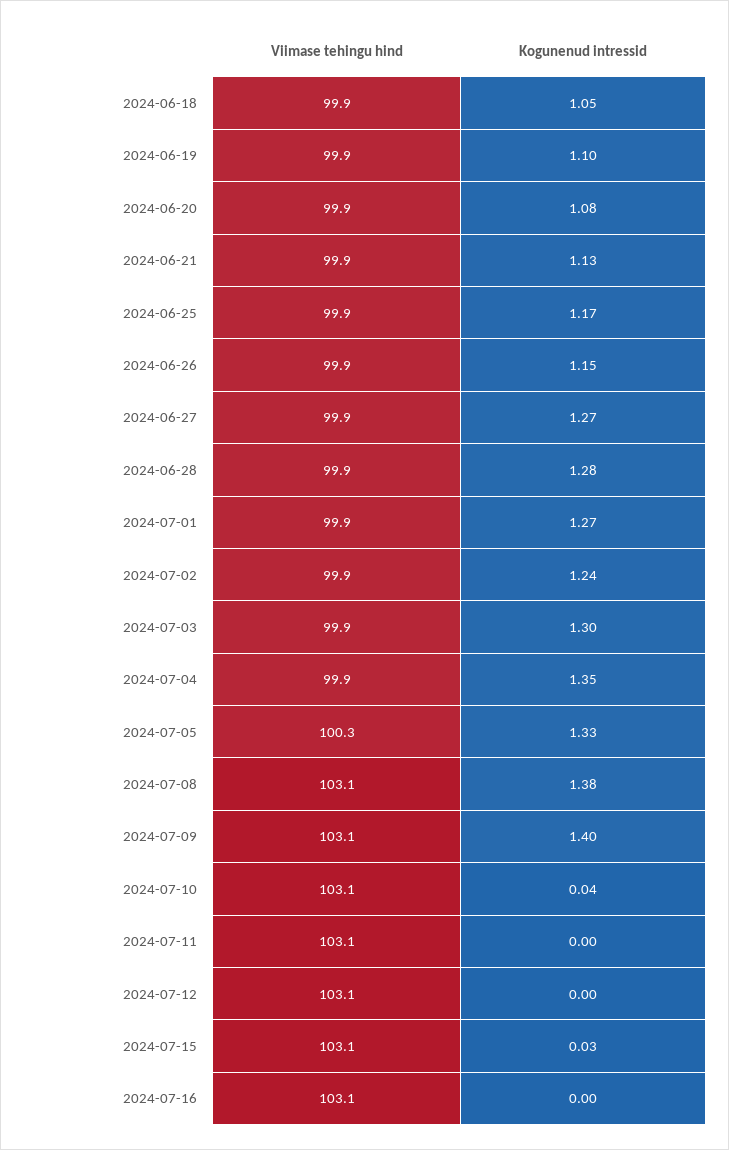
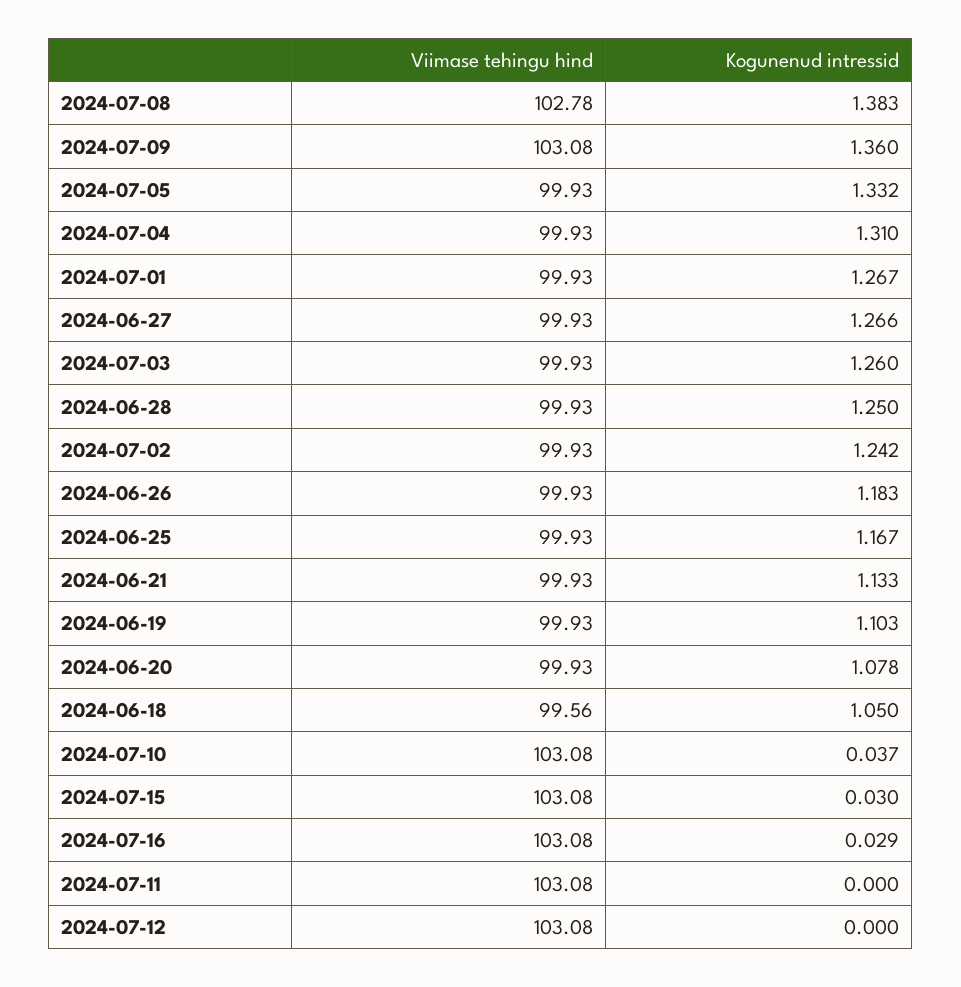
Viimase tehingu hind, 2024-06-18: 99.9 -> 99.56
Kogunenud intressid, 2024-06-26: 1.15 -> 1.183
Kogunenud intressid, 2024-06-28: 1.28 -> 1.25
Kogunenud intressid, 2024-07-03: 1.3 -> 1.26
Kogunenud intressid, 2024-07-04: 1.35 -> 1.31
Viimase tehingu hind, 2024-07-05: 100.3 -> 99.93
Viimase tehingu hind, 2024-07-08: 103.1 -> 102.78
Kogunenud intressid, 2024-07-09: 1.4 -> 1.36
Kogunenud intressid, 2024-07-16: 0 -> 0.029

